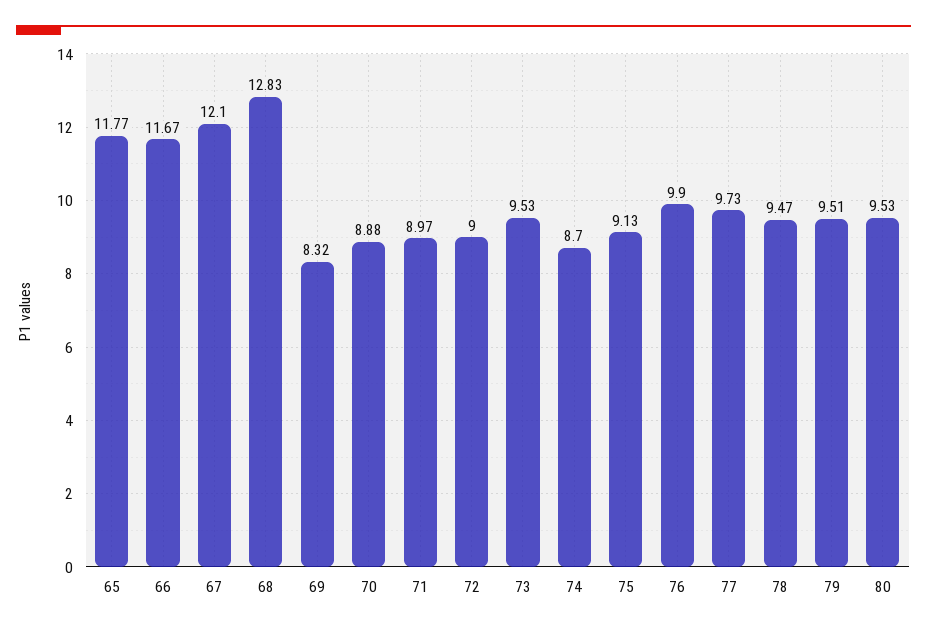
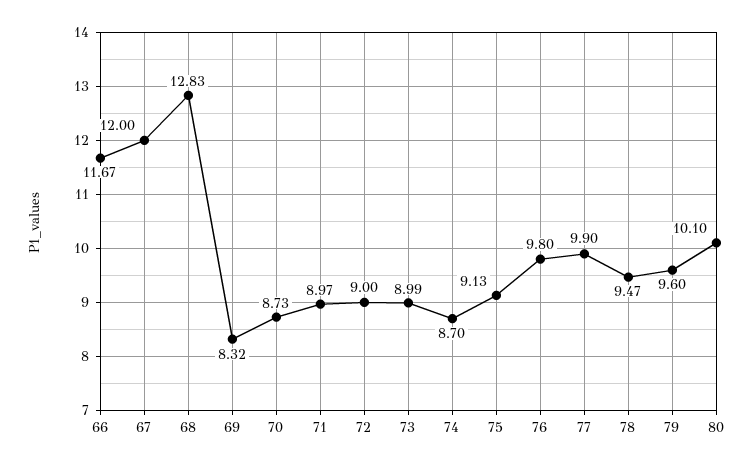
65: 11.77 -> none
67: 12.1 -> 12
70: 8.88 -> 8.73
73: 9.53 -> 8.99
76: 9.9 -> 9.8
77: 9.73 -> 9.9
79: 9.51 -> 9.6
80: 9.53 -> 10.1

